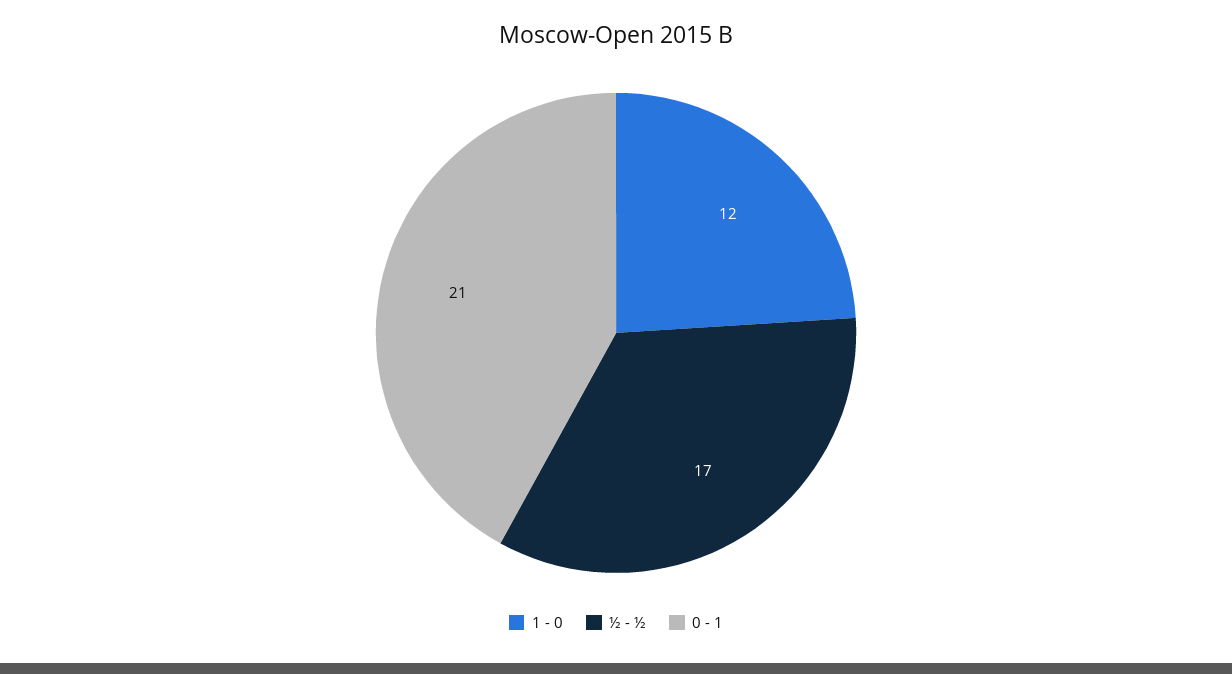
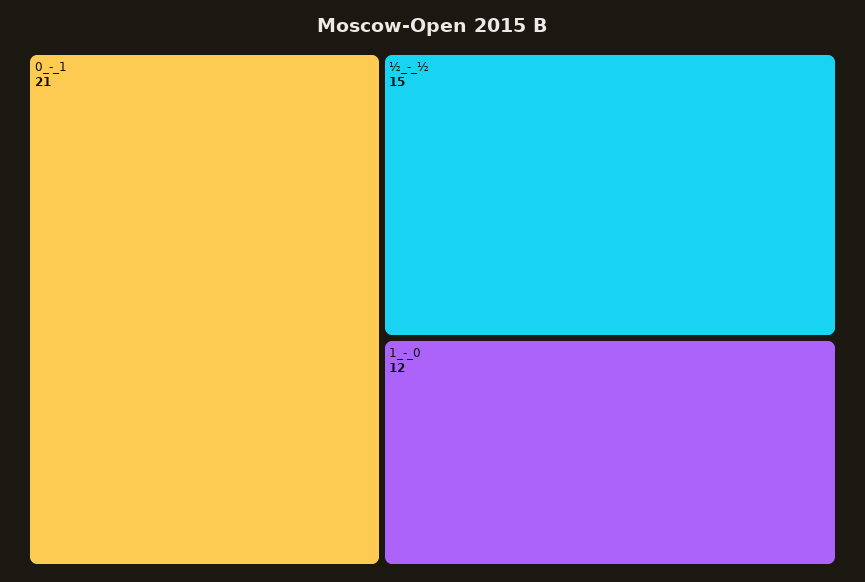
½ - ½: 17 -> 15

